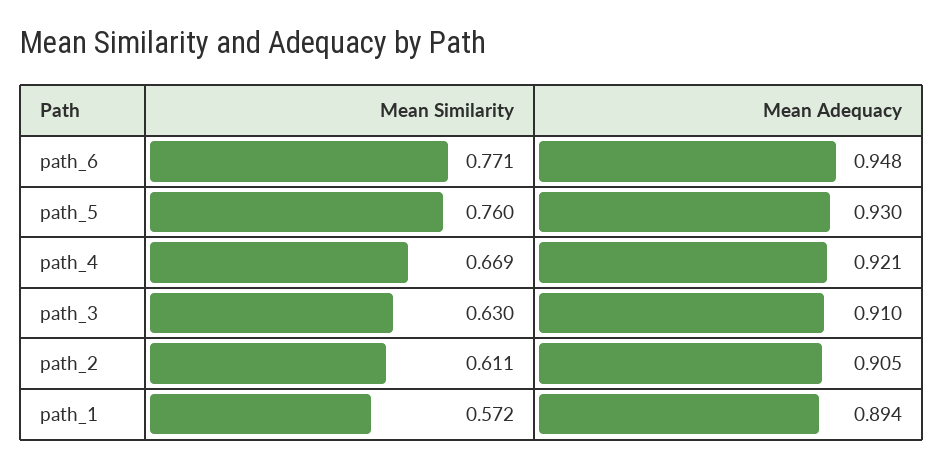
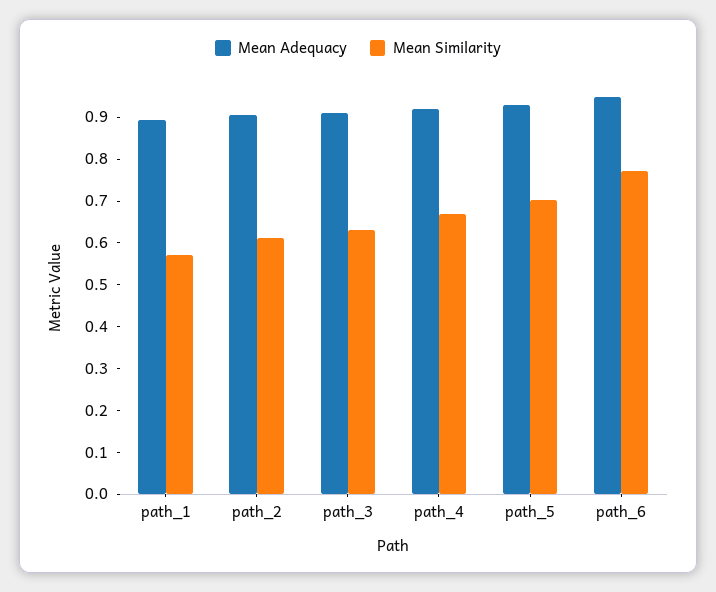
Mean Similarity, path_5: 0.76 -> 0.7

